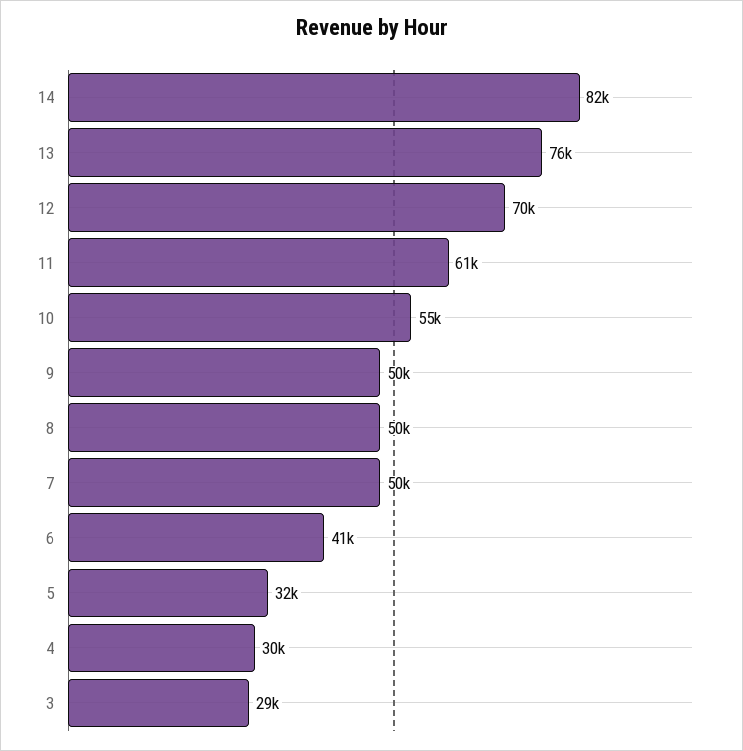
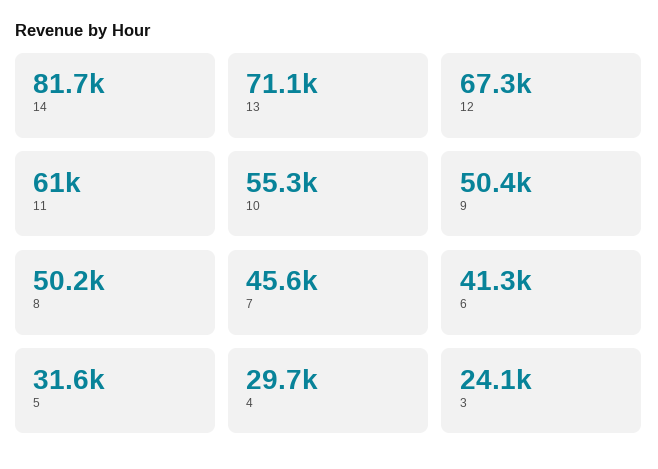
13: 76000 -> 71100
12: 70000 -> 67300
7: 50000 -> 45600
3: 29000 -> 24100

